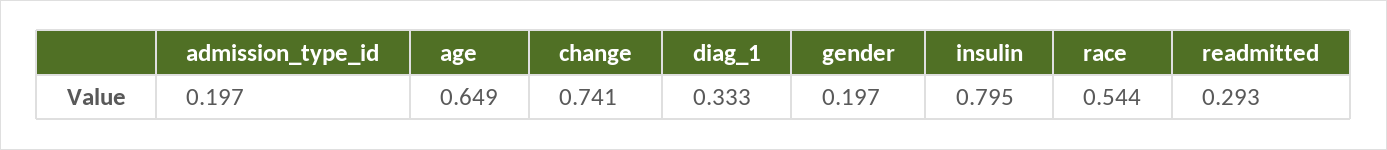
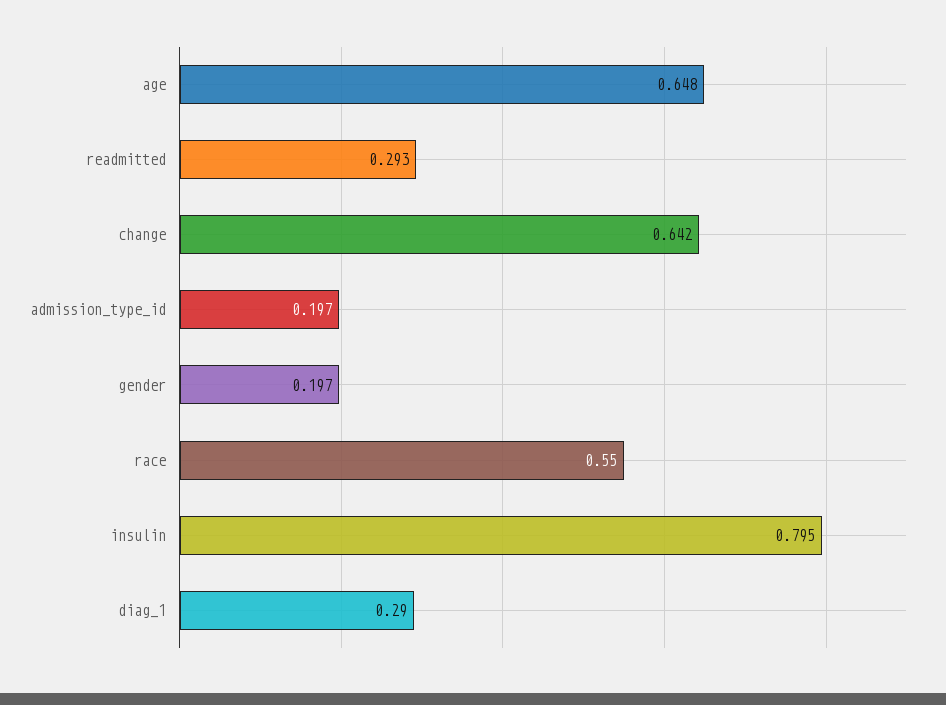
age: 0.649 -> 0.648
change: 0.741 -> 0.642
diag_1: 0.333 -> 0.29
race: 0.544 -> 0.55

